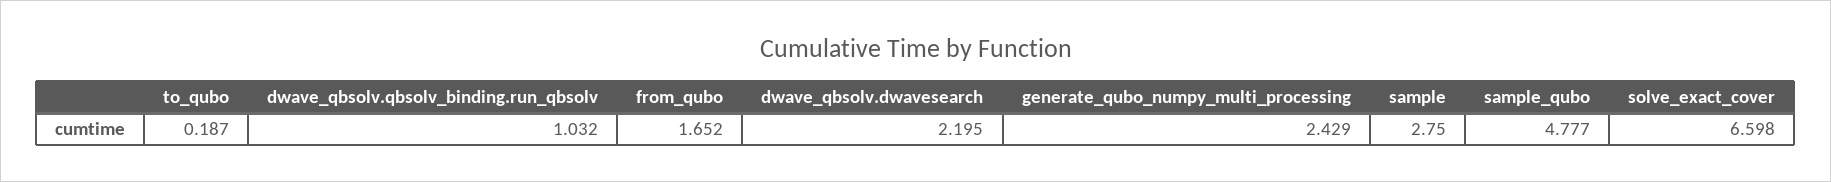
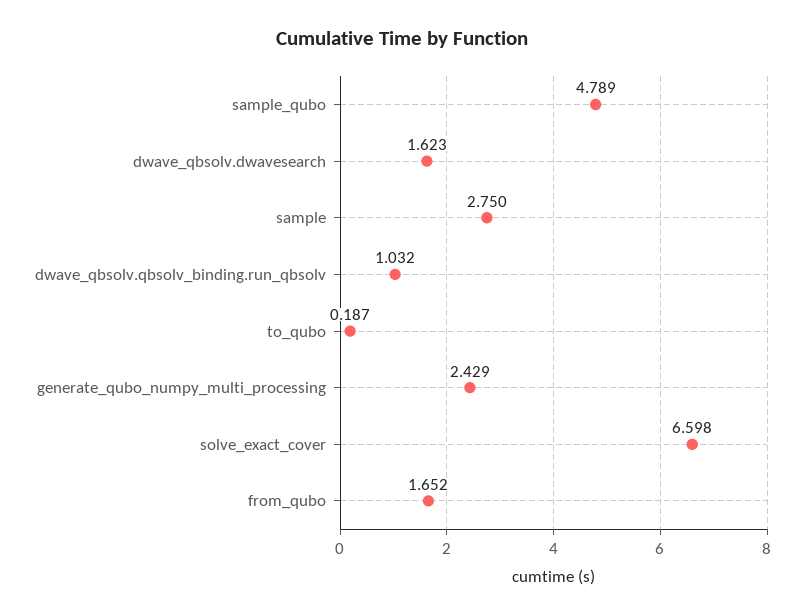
dwave_qbsolv.dwavesearch: 2.195 -> 1.623
sample_qubo: 4.777 -> 4.789

